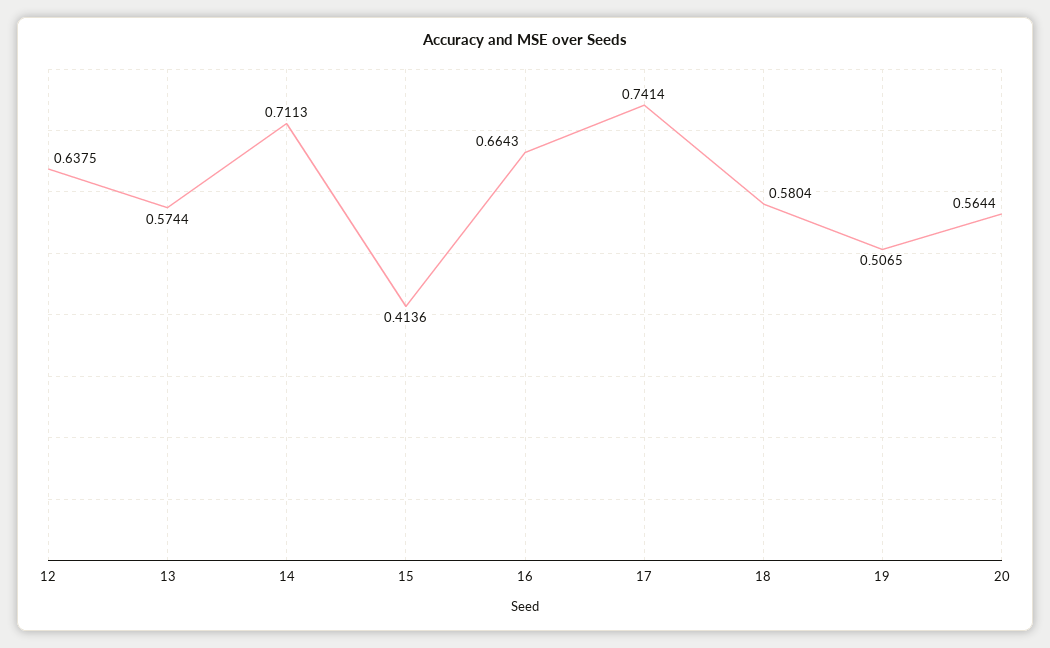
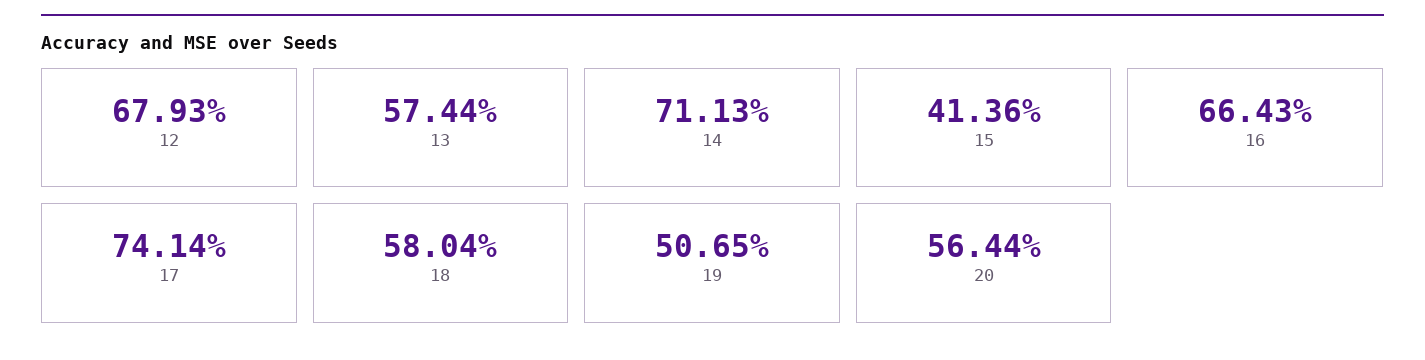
12: 0.6375 -> 0.6793

